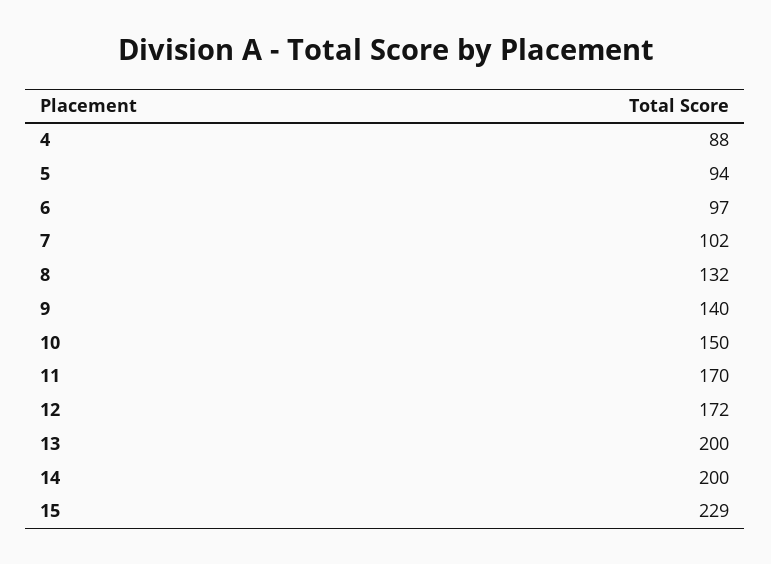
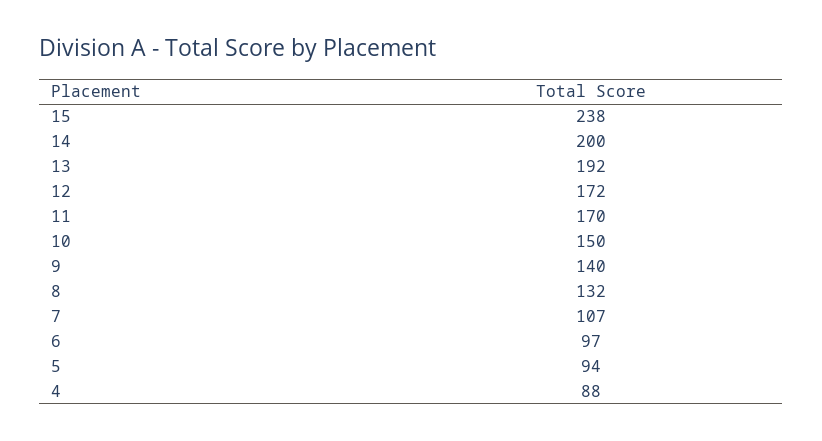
7: 102 -> 107
13: 200 -> 192
15: 229 -> 238

